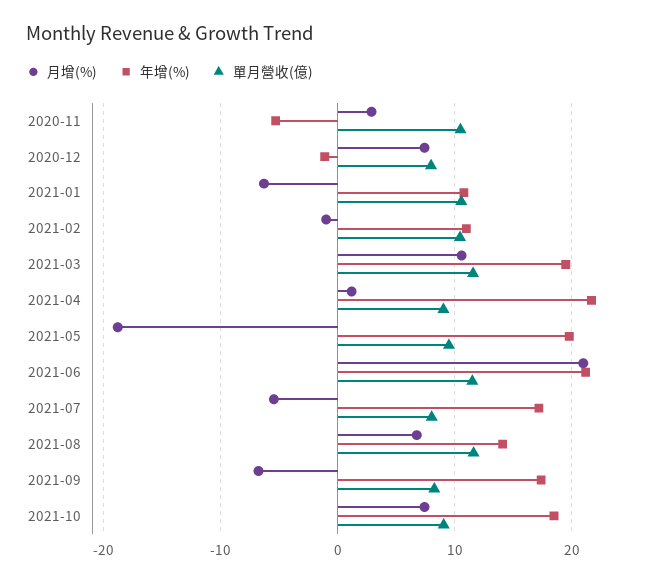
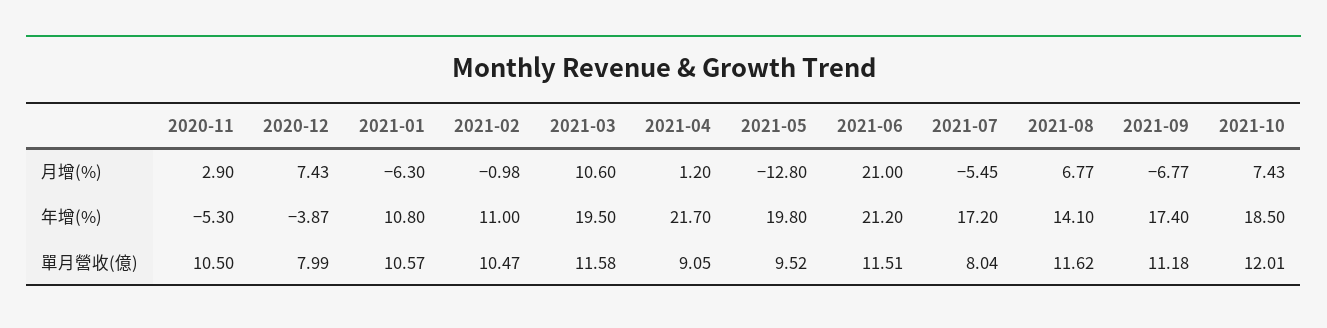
年增(%), 2020-12: -1 -> -3.87
月增(%), 2021-05: -19 -> -12.8
單月營收(億), 2021-09: 8 -> 11.18
單月營收(億), 2021-10: 9 -> 12.01

